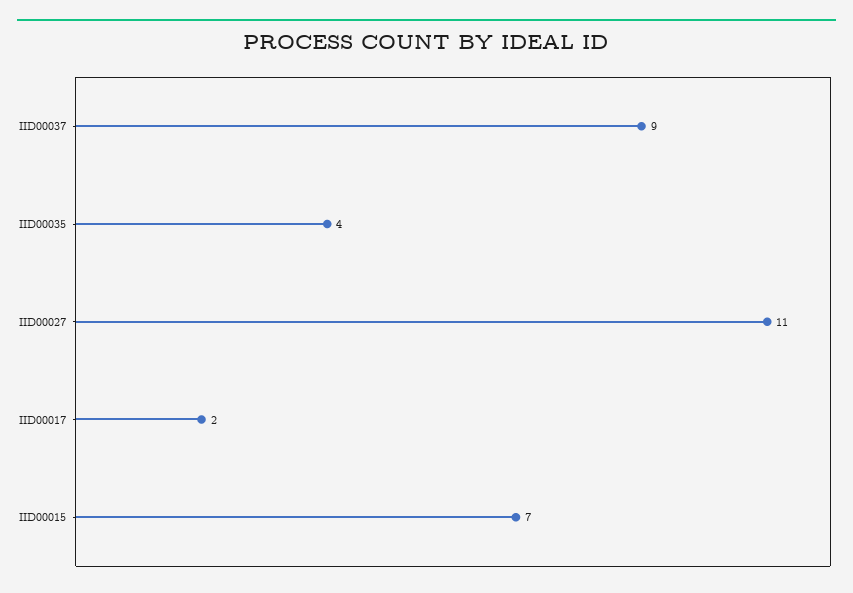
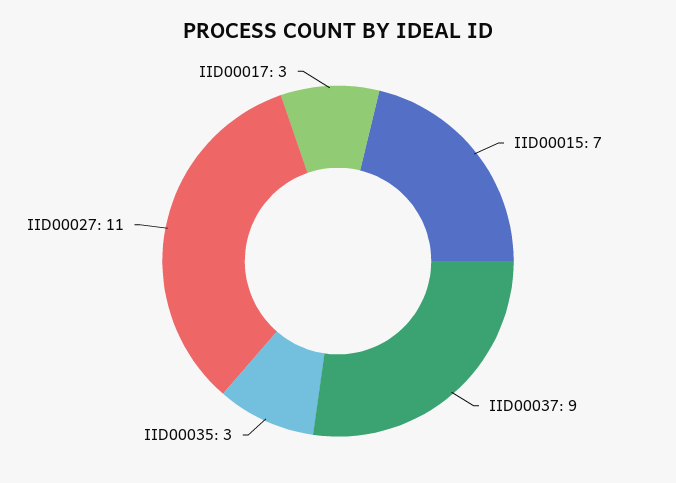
IID00035: 4 -> 3
IID00017: 2 -> 3

